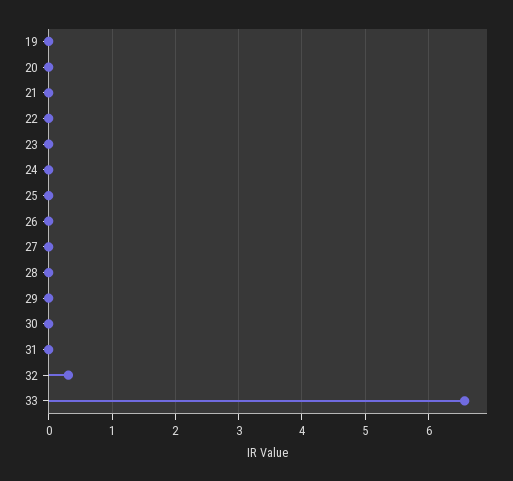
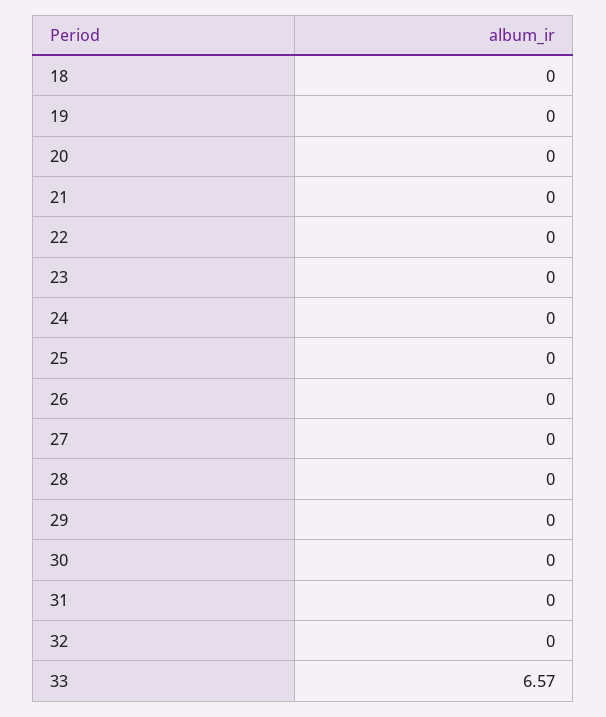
32: 0.3 -> 0
18: none -> 0

